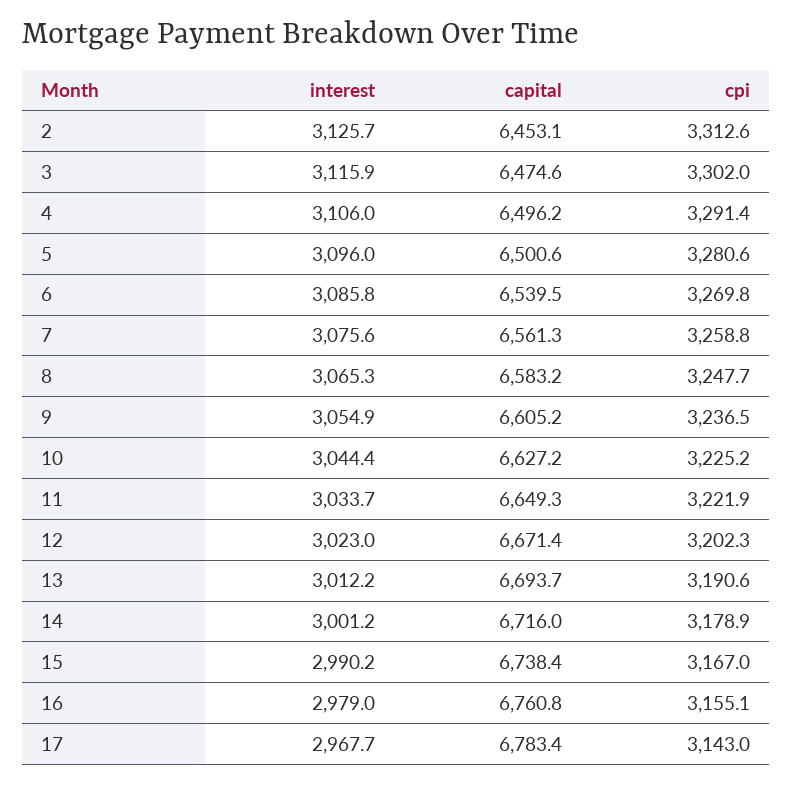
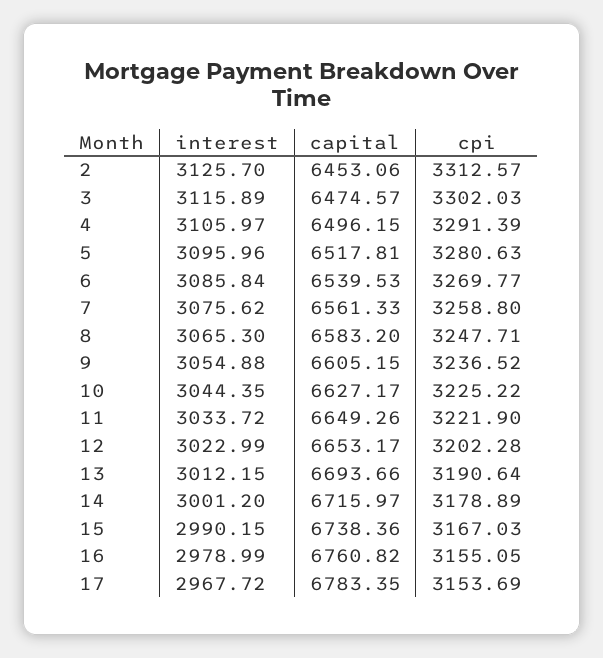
capital, 5: 6500.6 -> 6517.81
capital, 12: 6671.4 -> 6653.17
cpi, 17: 3143 -> 3153.69

